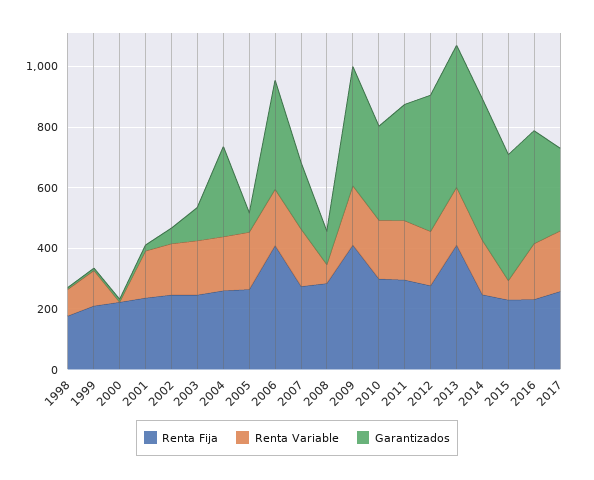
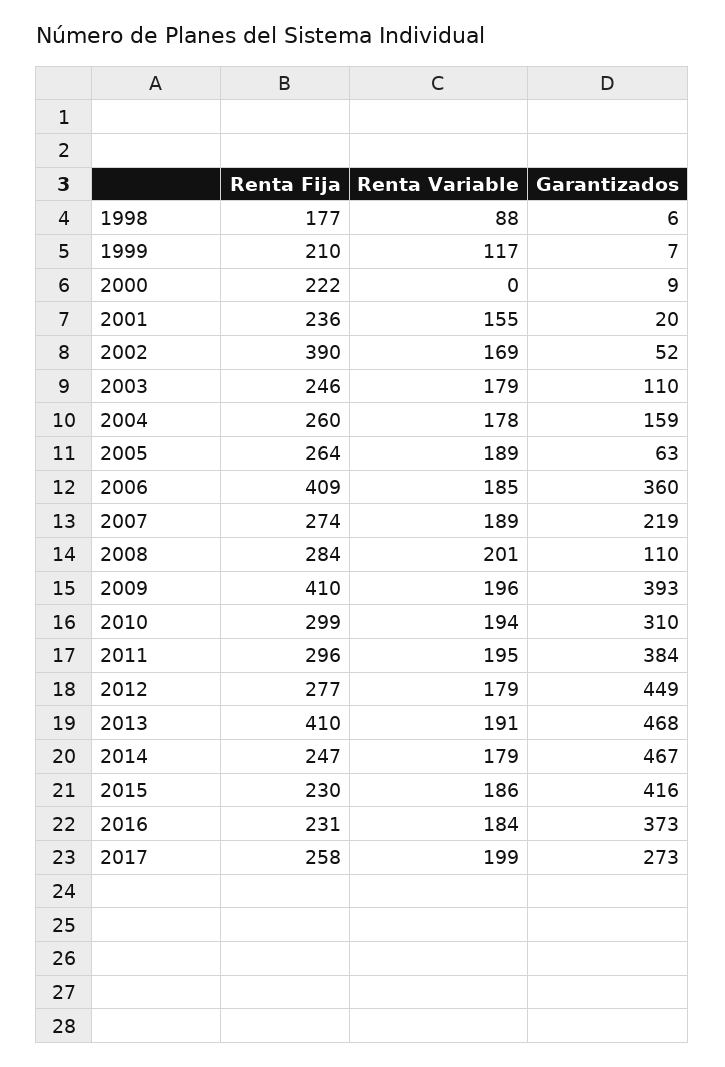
Renta Fija, 2002: 250 -> 390
Garantizados, 2004: 300 -> 159
Renta Variable, 2008: 50 -> 201
Renta Variable, 2015: 50 -> 186

